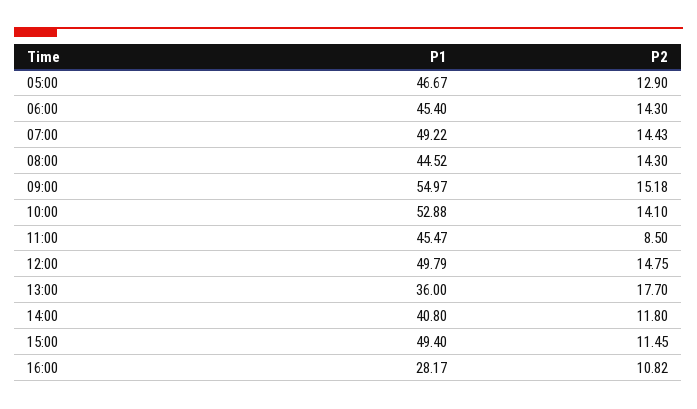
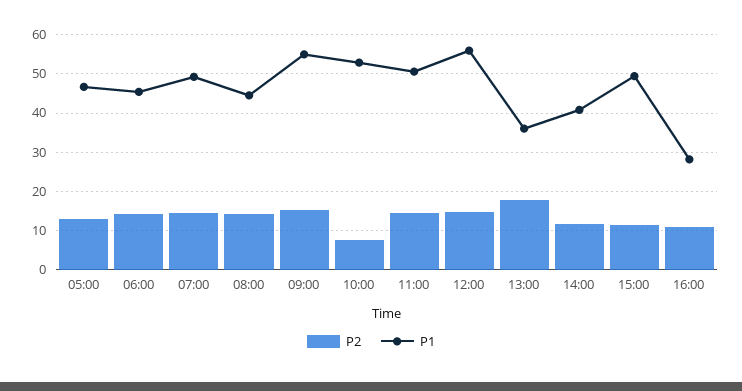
P2, 10:00: 14.1 -> 8
P1, 11:00: 45.47 -> 50
P2, 11:00: 8.5 -> 14
P1, 12:00: 49.79 -> 56

